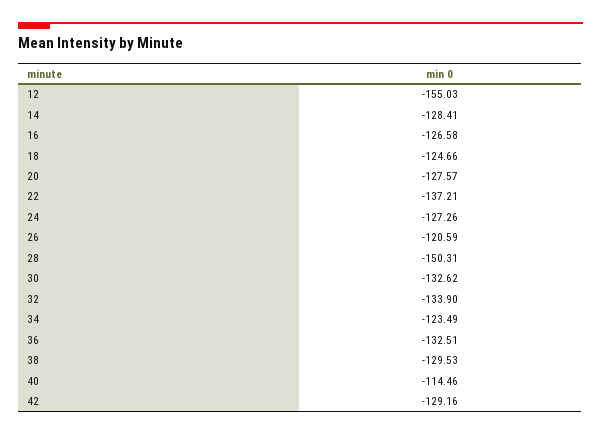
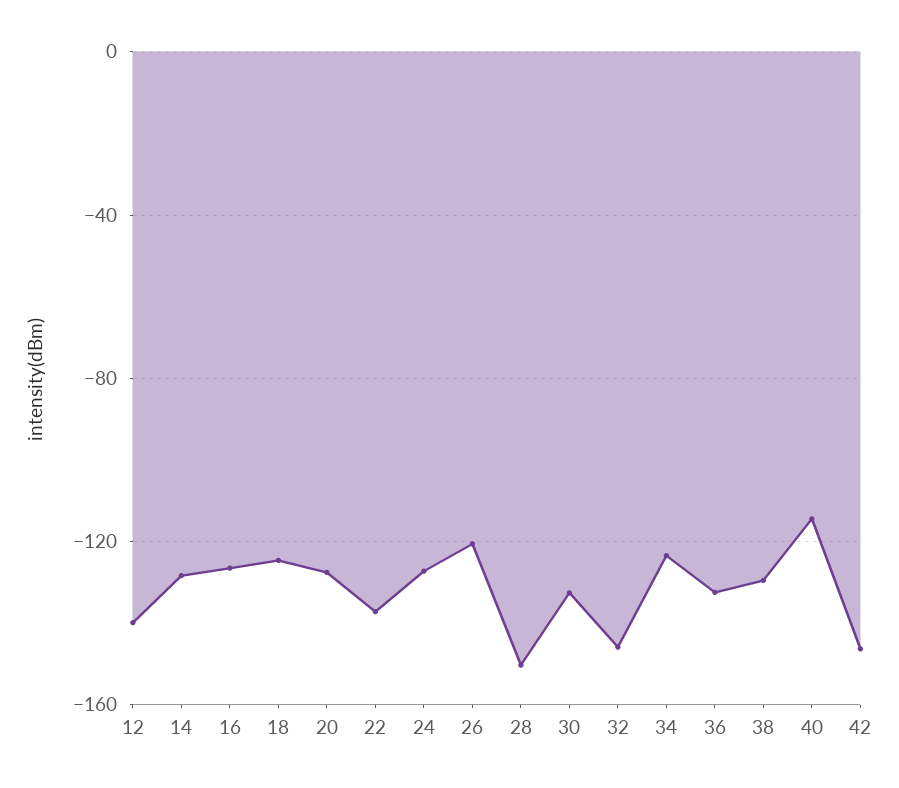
12: -155.03 -> -140
32: -133.9 -> -145
42: -129.16 -> -145

